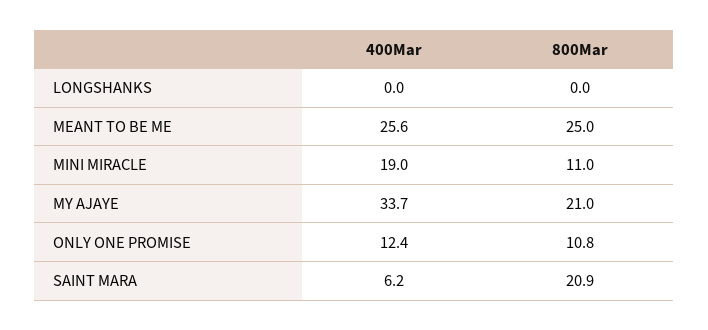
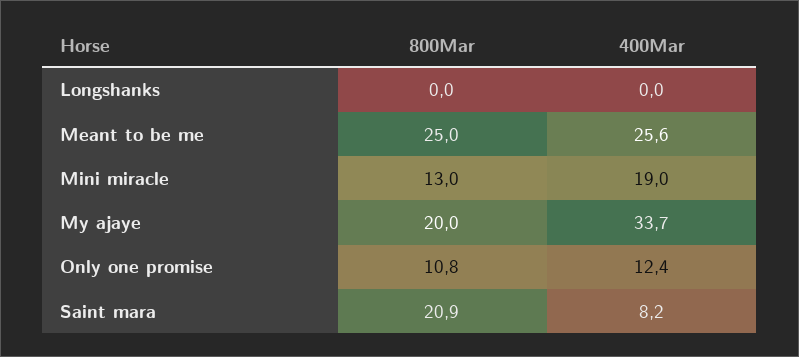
800Mar, MINI MIRACLE: 11 -> 13
800Mar, MY AJAYE: 21 -> 20
400Mar, SAINT MARA: 6.2 -> 8.2

